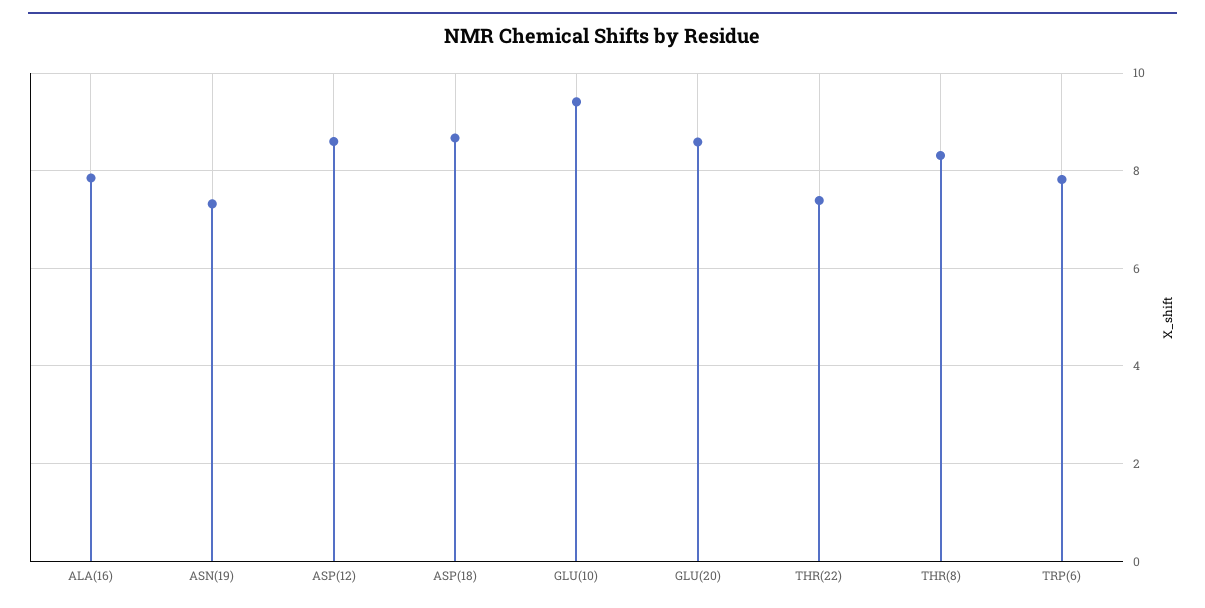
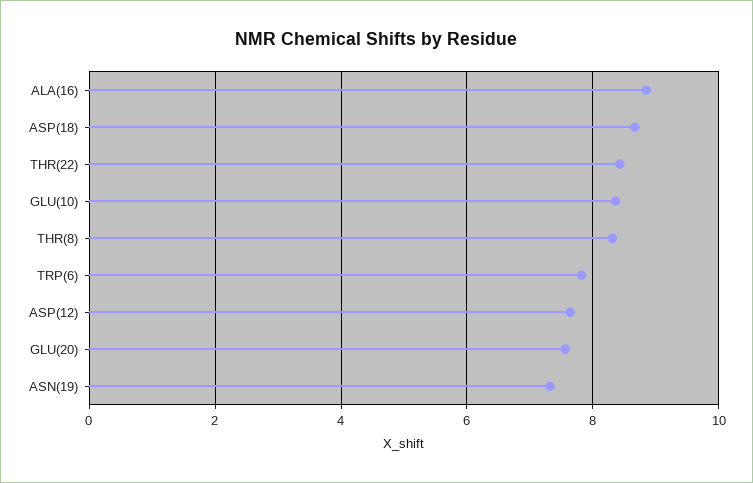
ALA(16): 7.8 -> 8.8
ASP(12): 8.6 -> 7.6
GLU(10): 9.4 -> 8.4
GLU(20): 8.6 -> 7.6
THR(22): 7.4 -> 8.4

